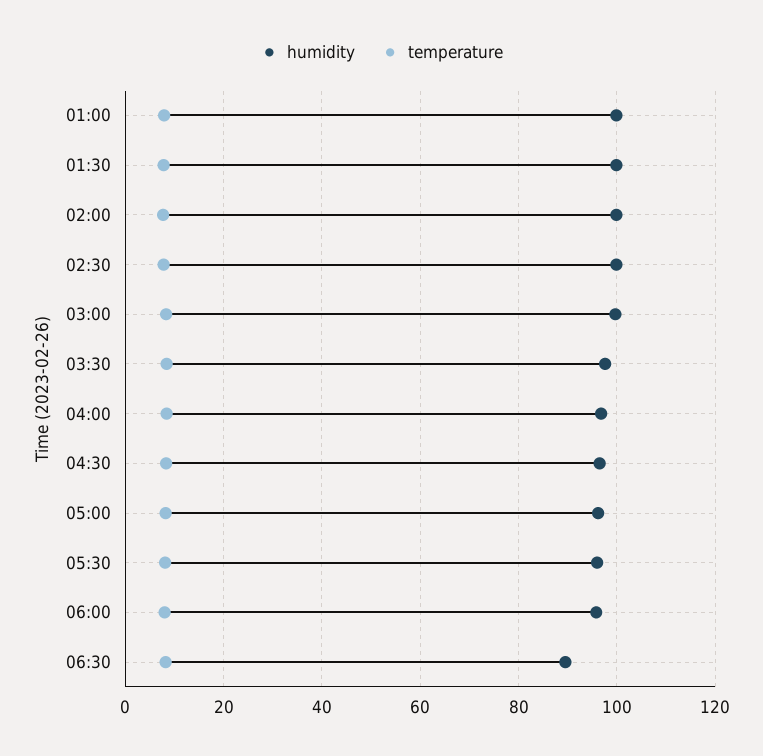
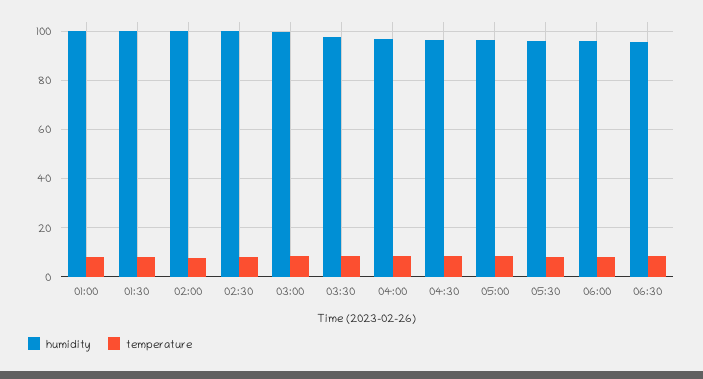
humidity, 06:30: 90 -> 95

